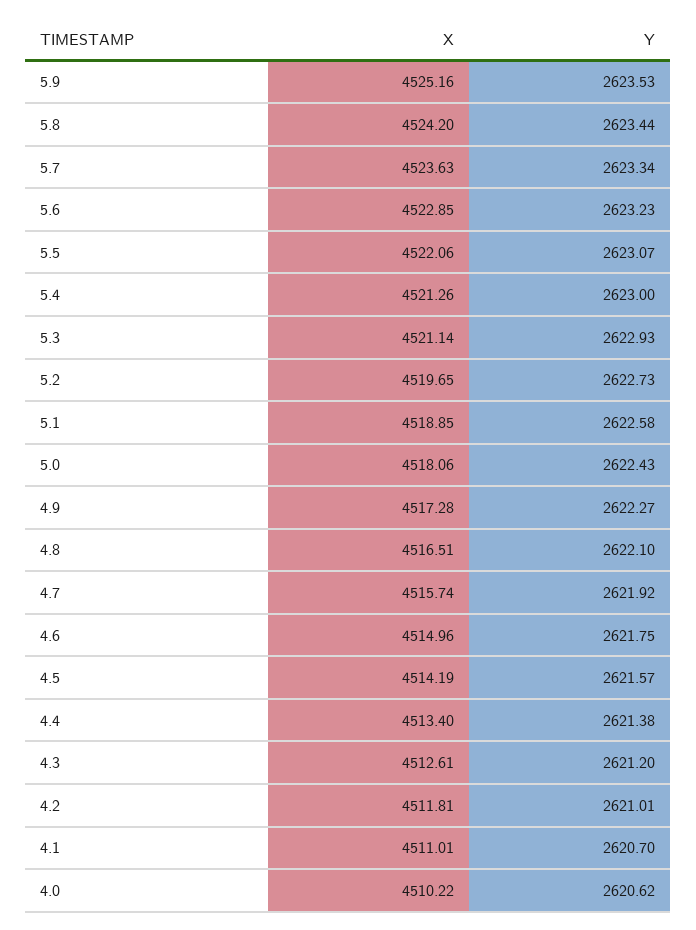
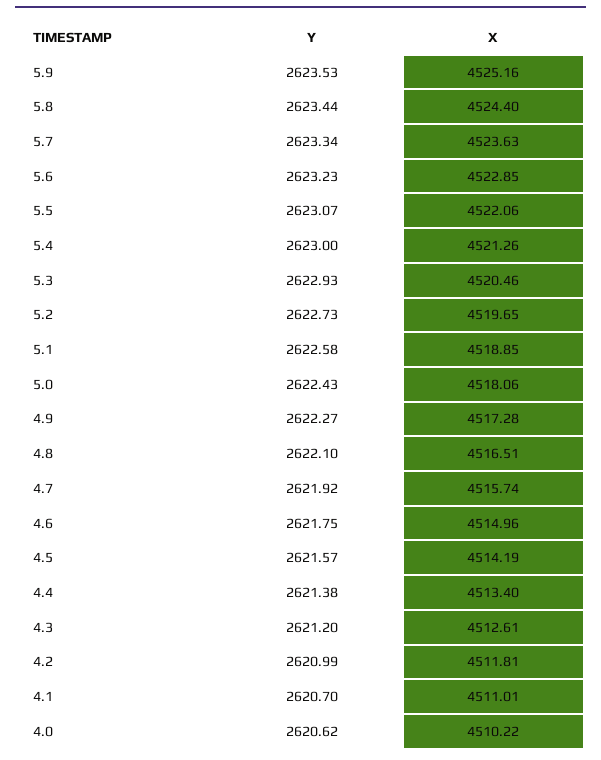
X, 5.8: 4524.2 -> 4524.4
X, 5.3: 4521.14 -> 4520.46
Y, 4.2: 2621.01 -> 2620.99

